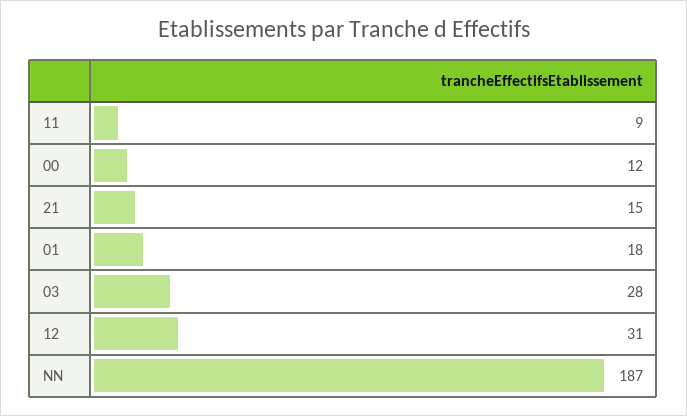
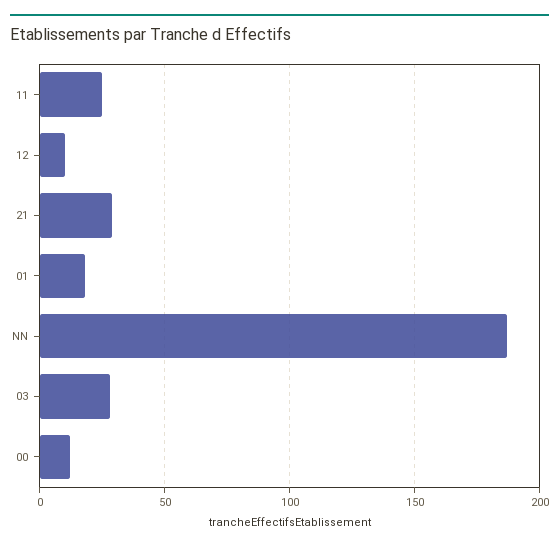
11: 9 -> 25
21: 15 -> 30
12: 31 -> 10

